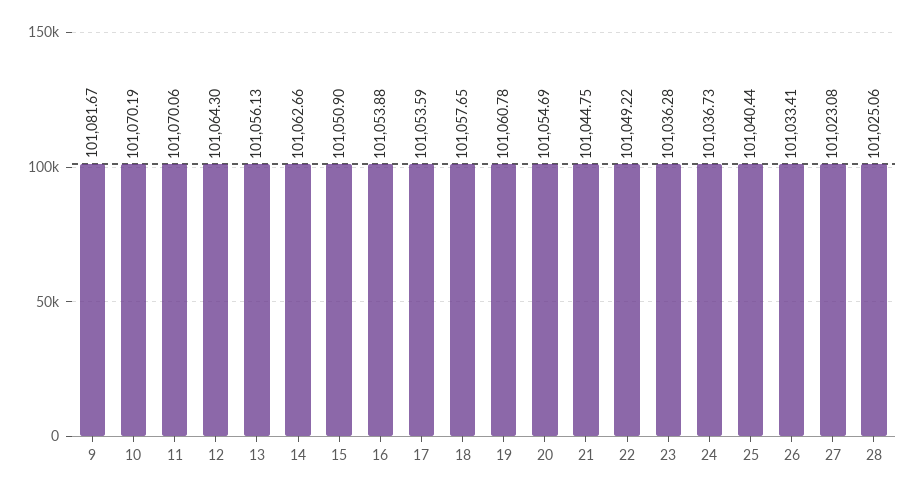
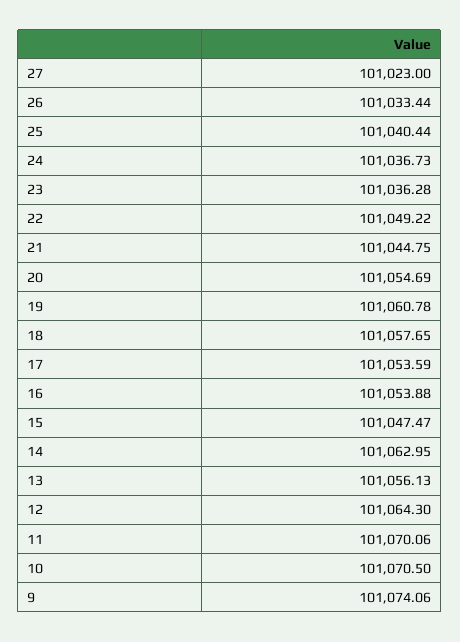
9: 101081.67 -> 101074.06
10: 101070.19 -> 101070.5
14: 101062.66 -> 101062.95
15: 101050.9 -> 101047.47
26: 101033.41 -> 101033.44
27: 101023.08 -> 101023
28: 101025.06 -> none

